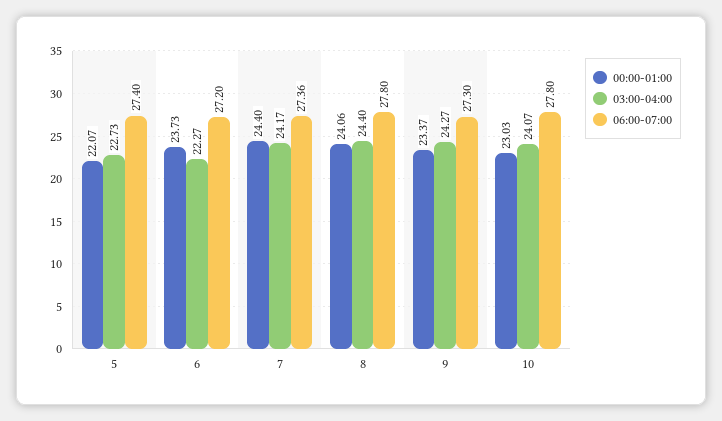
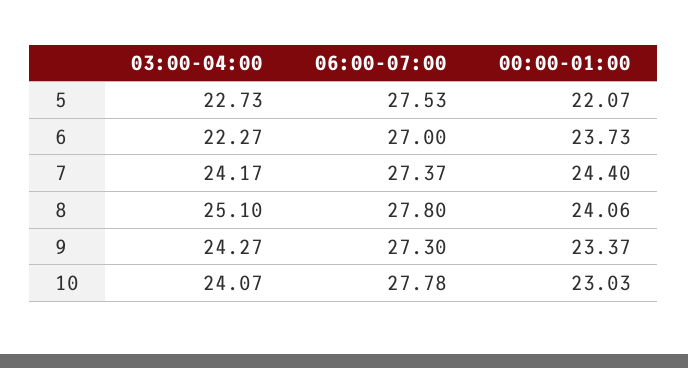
06:00-07:00, 5: 27.4 -> 27.53
06:00-07:00, 6: 27.2 -> 27
06:00-07:00, 7: 27.36 -> 27.37
03:00-04:00, 8: 24.4 -> 25.1
06:00-07:00, 10: 27.8 -> 27.78

